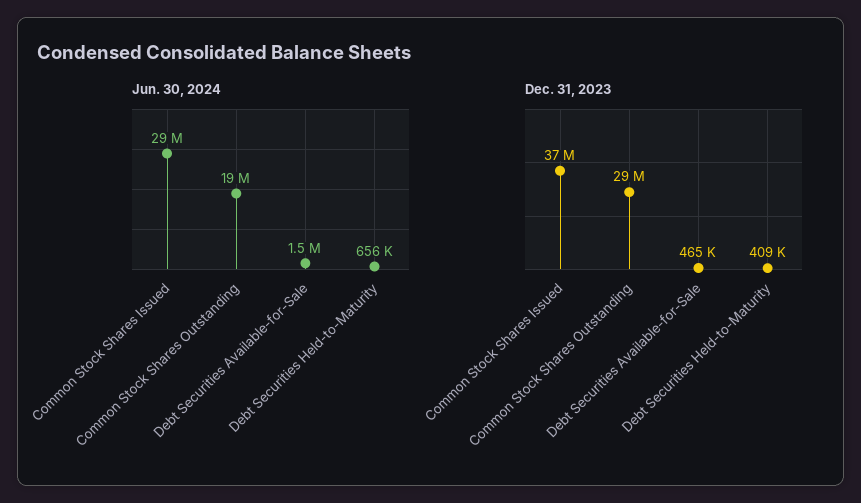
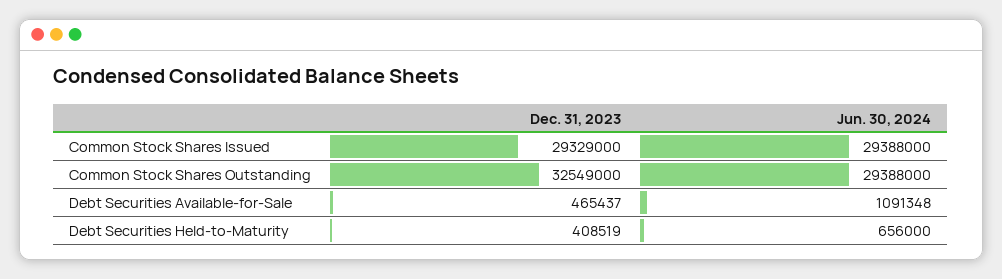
Jun. 30, 2024, Common Stock Shares Outstanding: 19000000 -> 29388000
Jun. 30, 2024, Debt Securities Available-for-Sale: 1500000 -> 1091348
Dec. 31, 2023, Common Stock Shares Issued: 37000000 -> 29329000
Dec. 31, 2023, Common Stock Shares Outstanding: 29000000 -> 32549000

